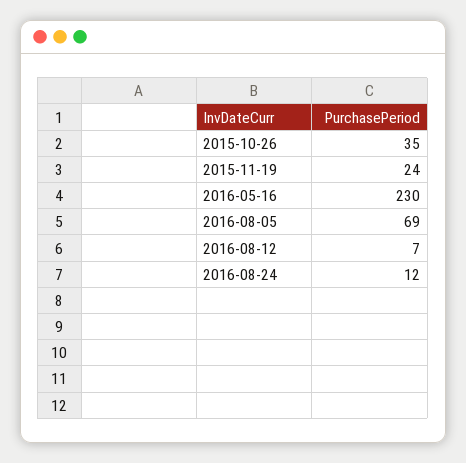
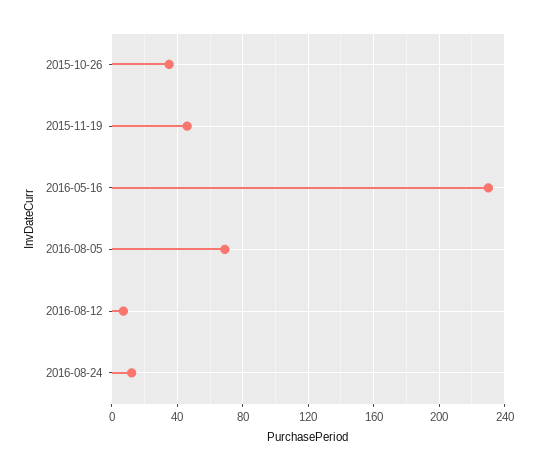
2015-11-19: 24 -> 45

